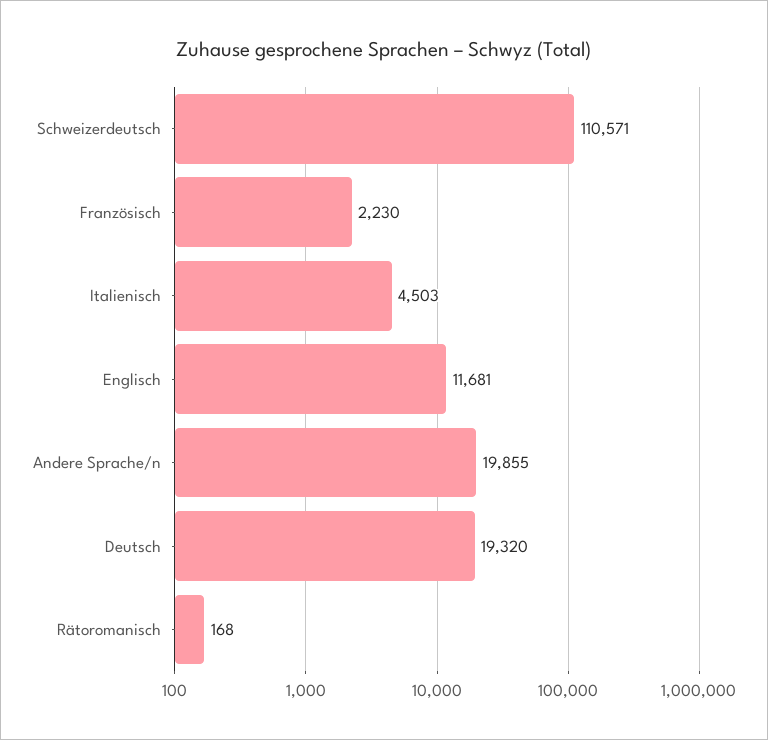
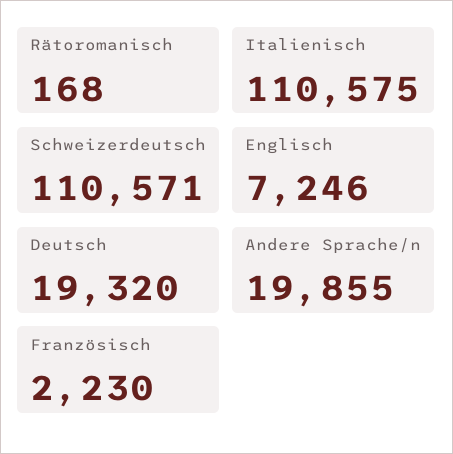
Italienisch: 4503 -> 110575
Englisch: 11681 -> 7246

